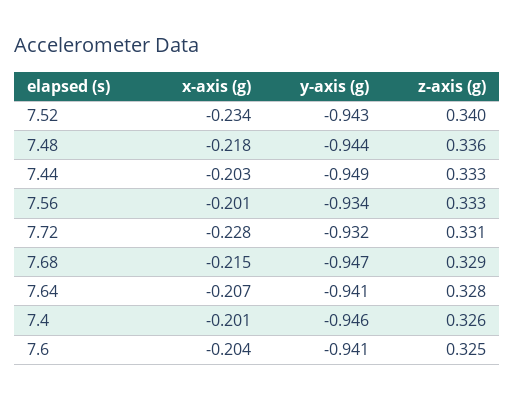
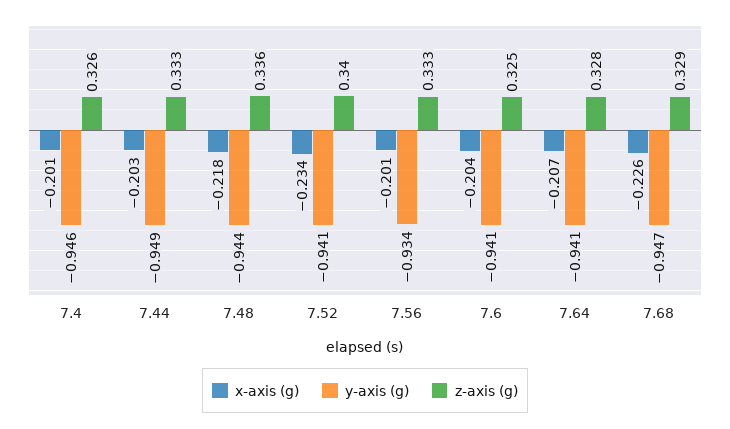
y-axis (g), 7.52: -0.943 -> -0.941
x-axis (g), 7.72: -0.228 -> none
y-axis (g), 7.72: -0.932 -> none
z-axis (g), 7.72: 0.331 -> none
x-axis (g), 7.68: -0.215 -> -0.226

